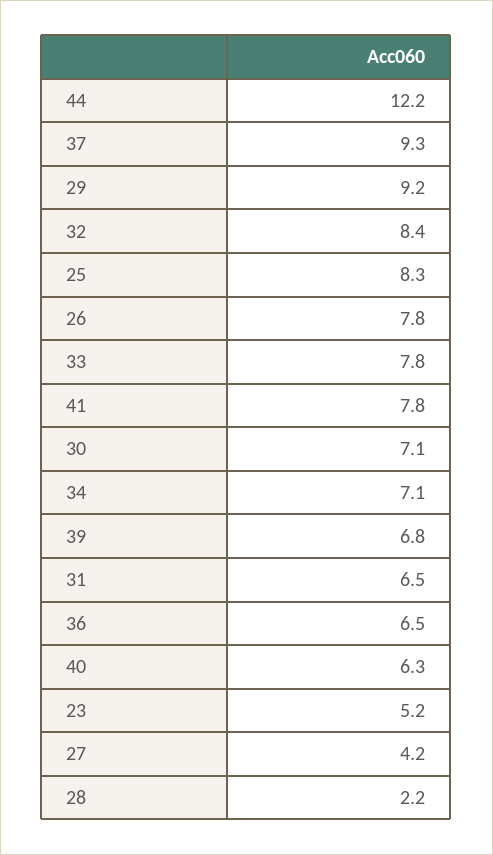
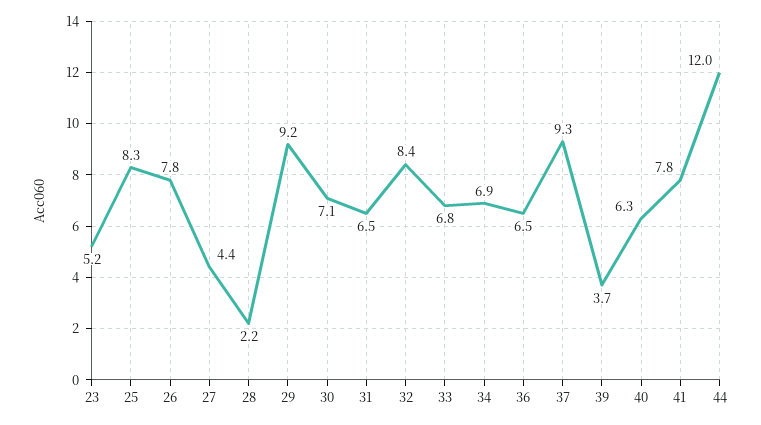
44: 12.2 -> 12
33: 7.8 -> 6.8
34: 7.1 -> 6.9
39: 6.8 -> 3.7
27: 4.2 -> 4.4

